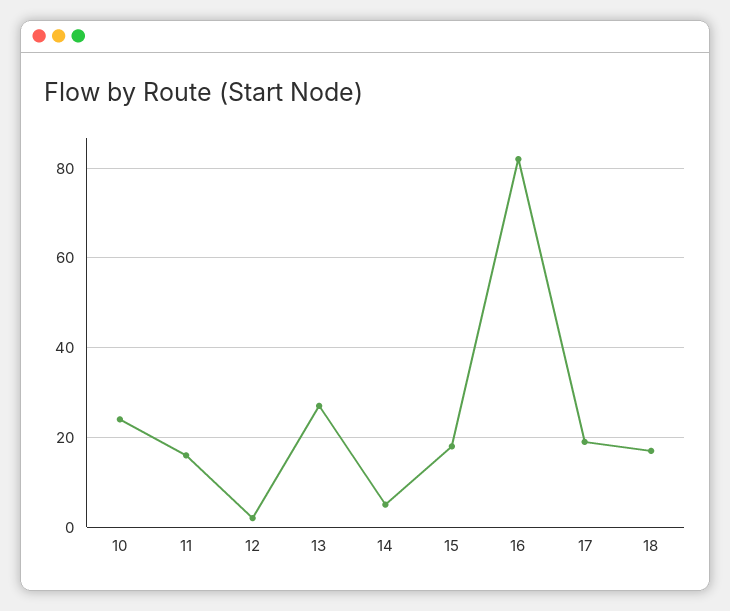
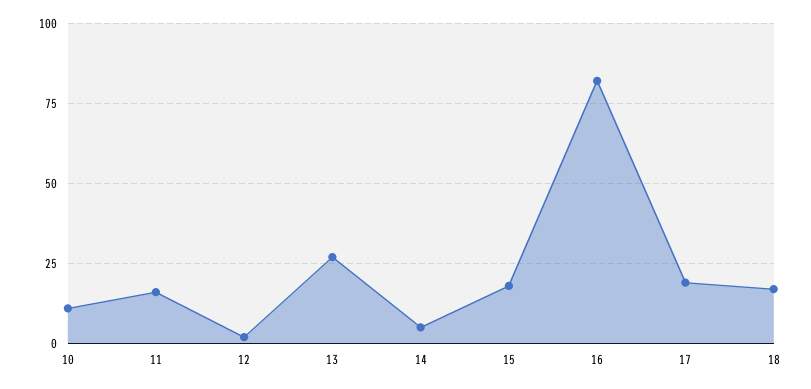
10: 25 -> 10

